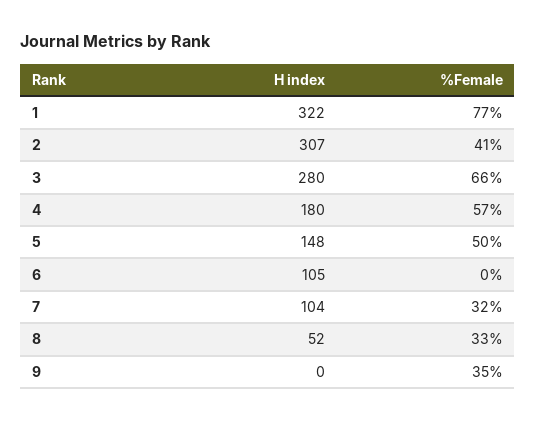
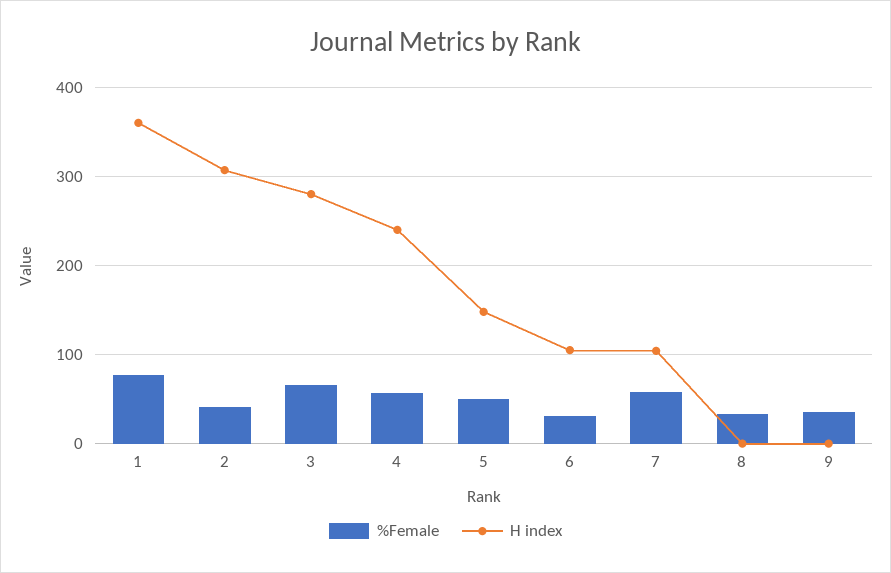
H index, 1: 322 -> 360
H index, 4: 180 -> 240
%Female, 6: 0 -> 30
%Female, 7: 32 -> 60
H index, 8: 52 -> 0

